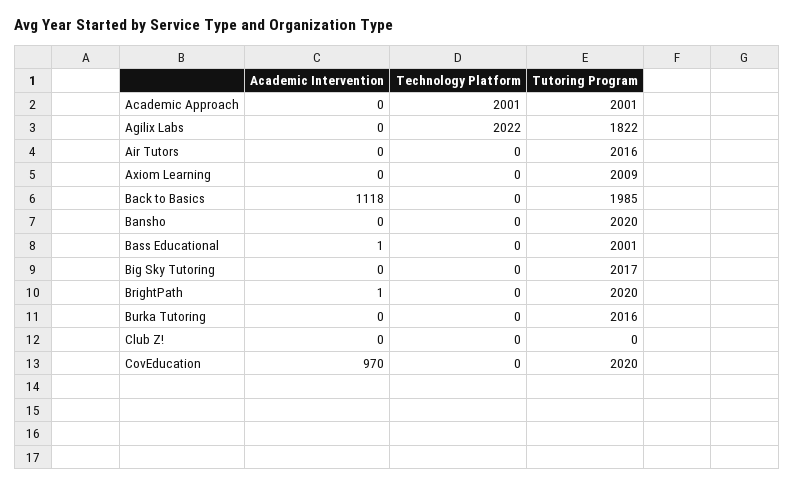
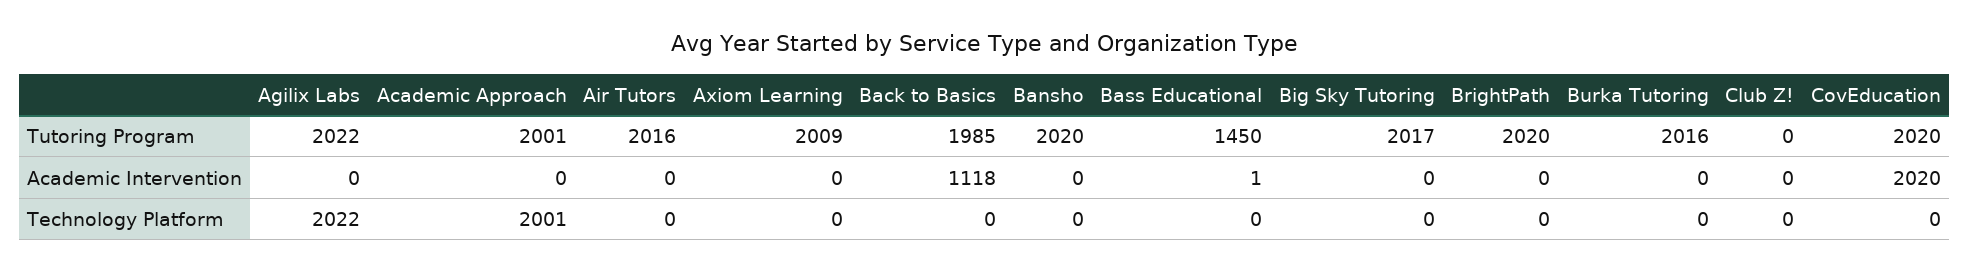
Tutoring Program, Agilix Labs: 1822 -> 2022
Tutoring Program, Bass Educational: 2001 -> 1450
Academic Intervention, BrightPath: 1 -> 0
Academic Intervention, CovEducation: 970 -> 2020

